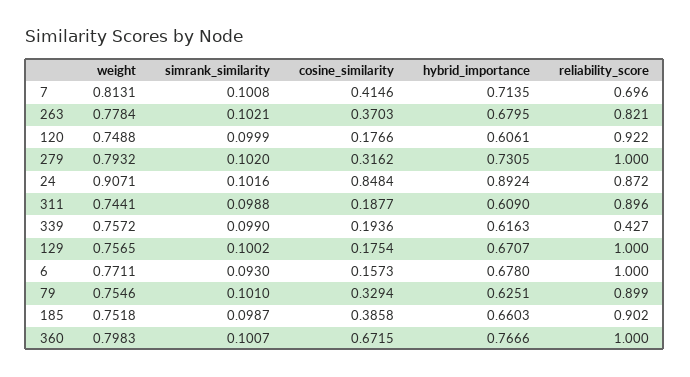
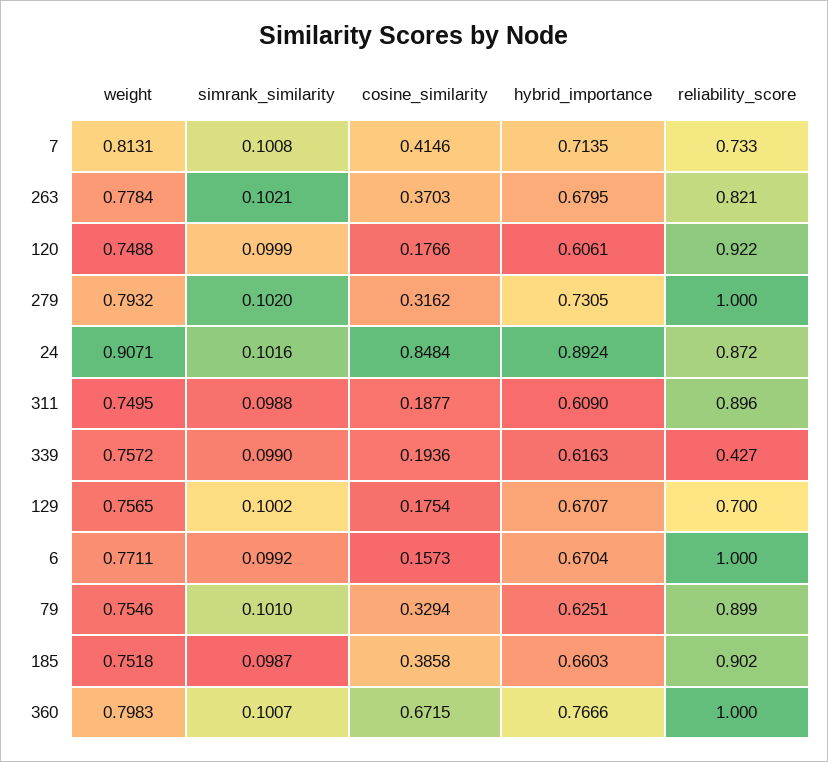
reliability_score, 7: 0.696 -> 0.733
weight, 311: 0.7441 -> 0.7495
reliability_score, 129: 1 -> 0.7
simrank_similarity, 6: 0.093 -> 0.0992
hybrid_importance, 6: 0.678 -> 0.6704

